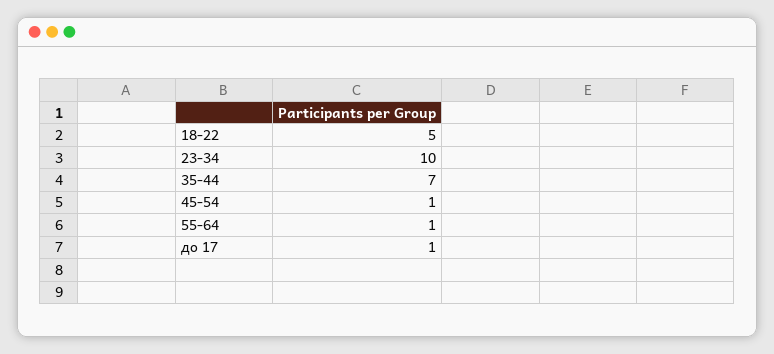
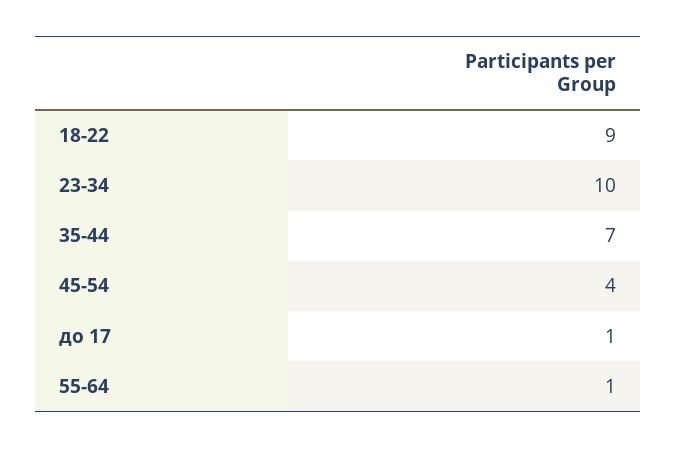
18-22: 5 -> 9
45-54: 1 -> 4

